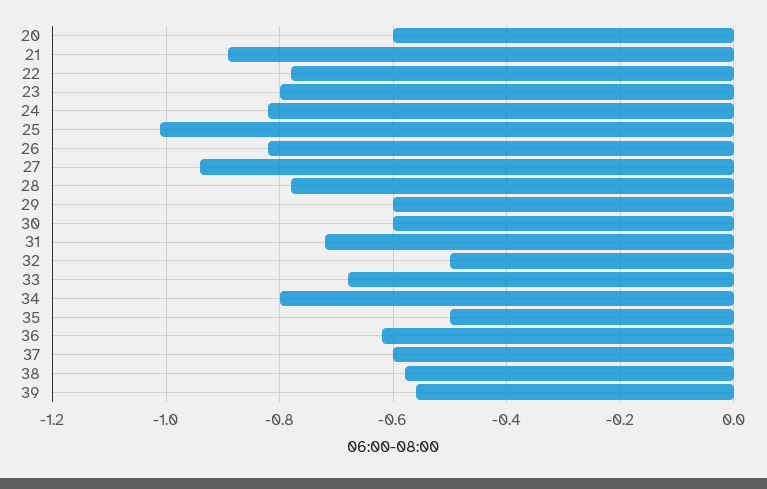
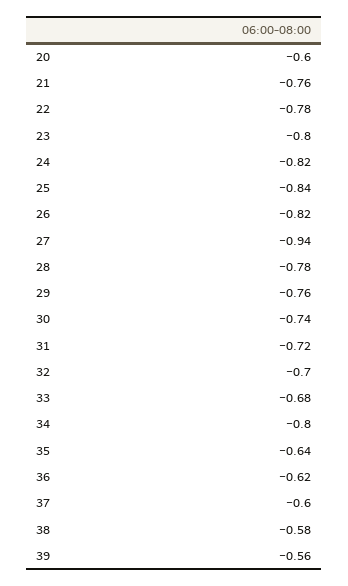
21: -0.9 -> -0.76
25: -1 -> -0.84
29: -0.6 -> -0.76
30: -0.6 -> -0.74
32: -0.5 -> -0.7
35: -0.5 -> -0.64

